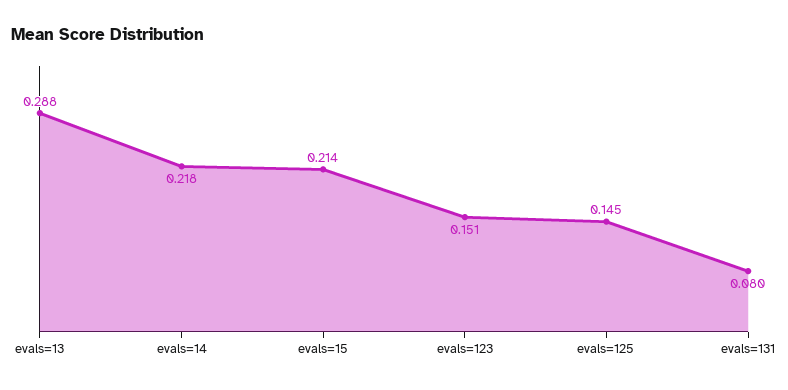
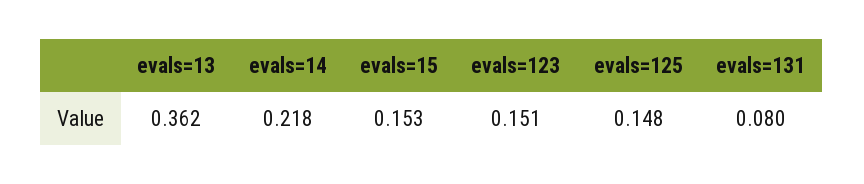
evals=13: 0.288 -> 0.362
evals=15: 0.214 -> 0.153
evals=125: 0.145 -> 0.148

